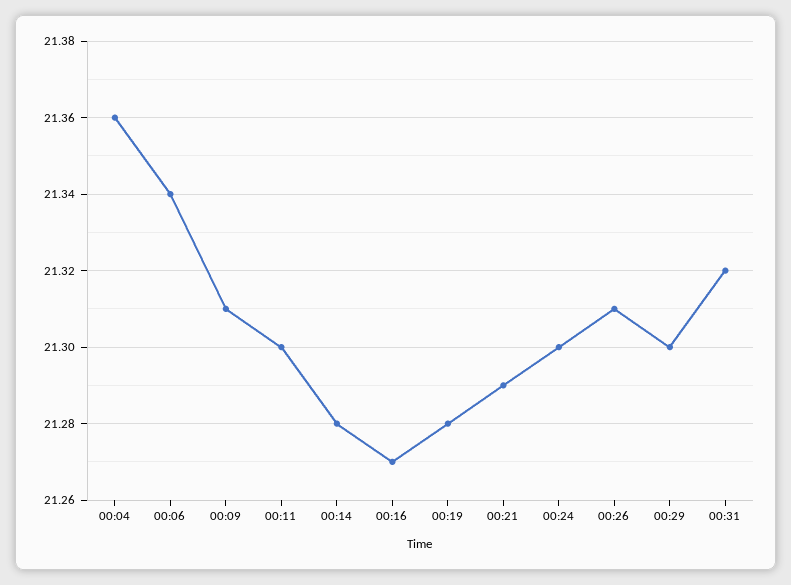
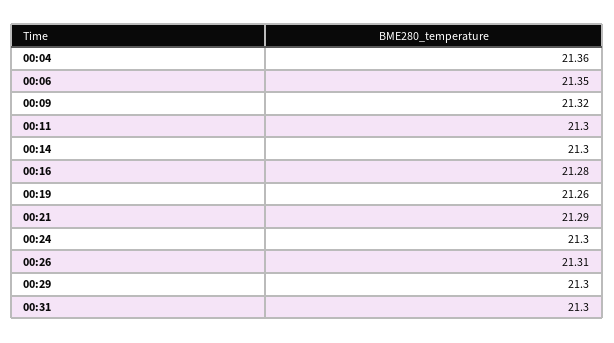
00:06: 21.34 -> 21.35
00:09: 21.31 -> 21.32
00:14: 21.28 -> 21.3
00:16: 21.27 -> 21.28
00:19: 21.28 -> 21.26
00:31: 21.32 -> 21.3

